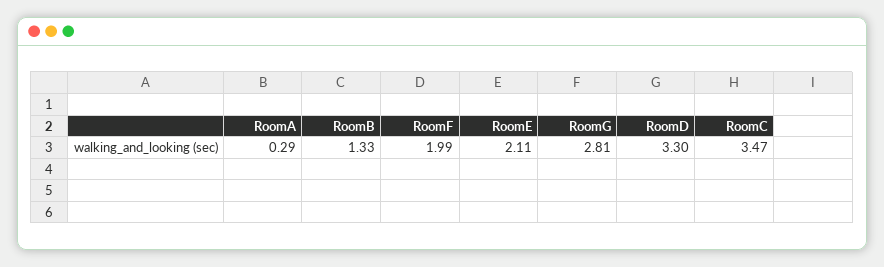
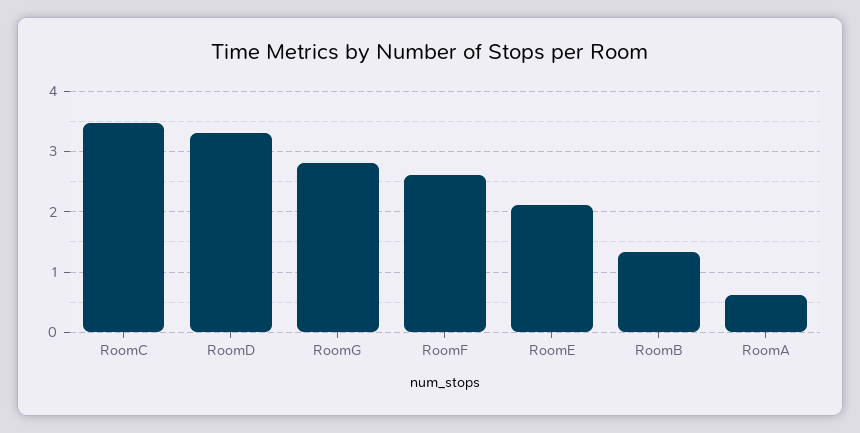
RoomA: 0.29 -> 0.6
RoomF: 1.99 -> 2.6

